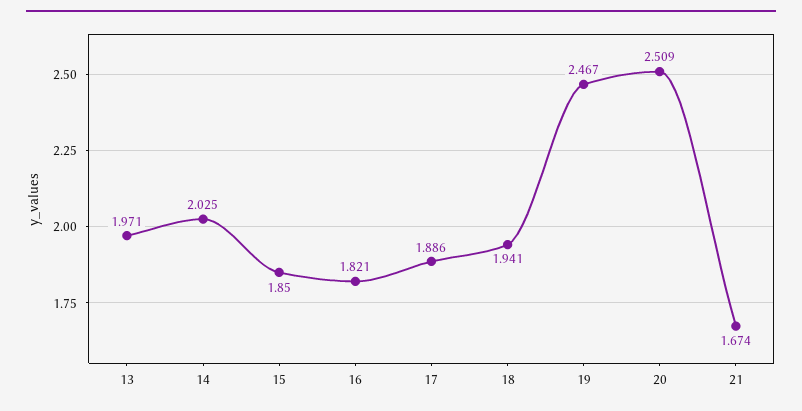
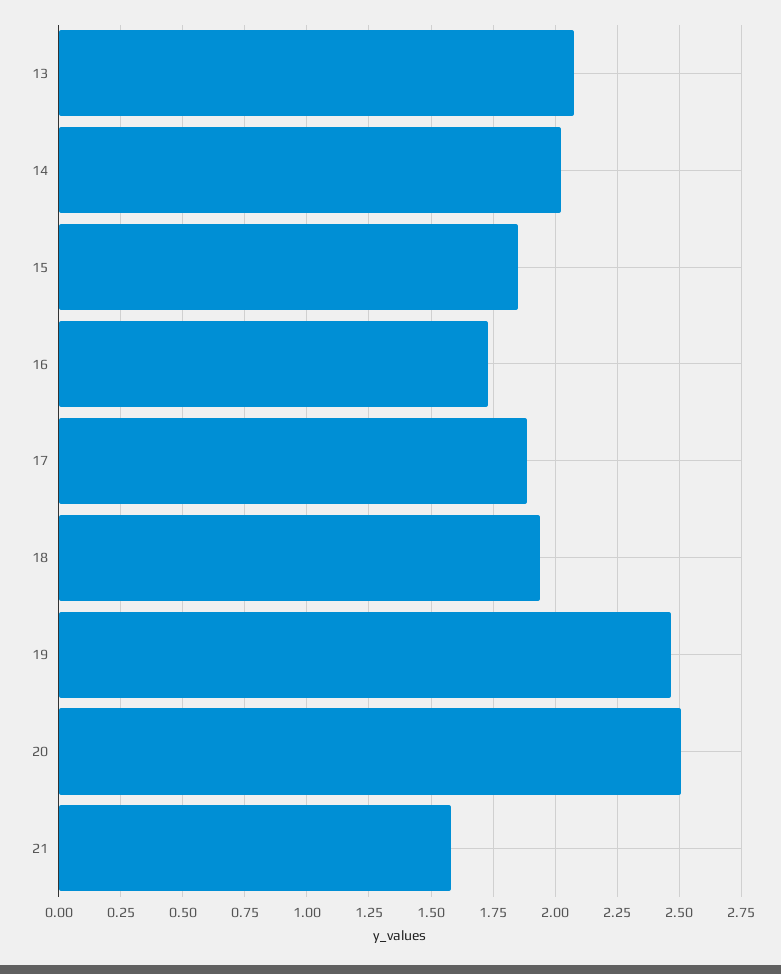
13: 1.971 -> 2.075
16: 1.821 -> 1.725
21: 1.674 -> 1.575

